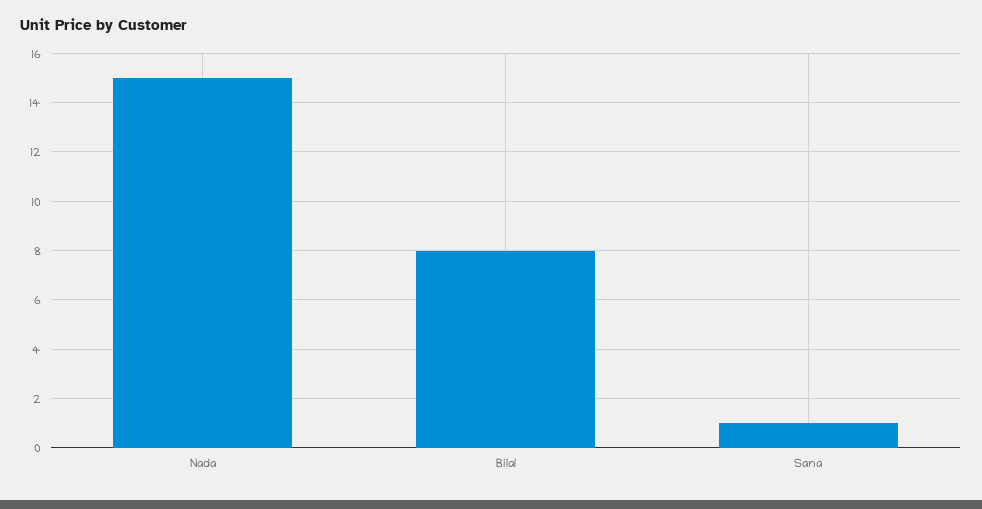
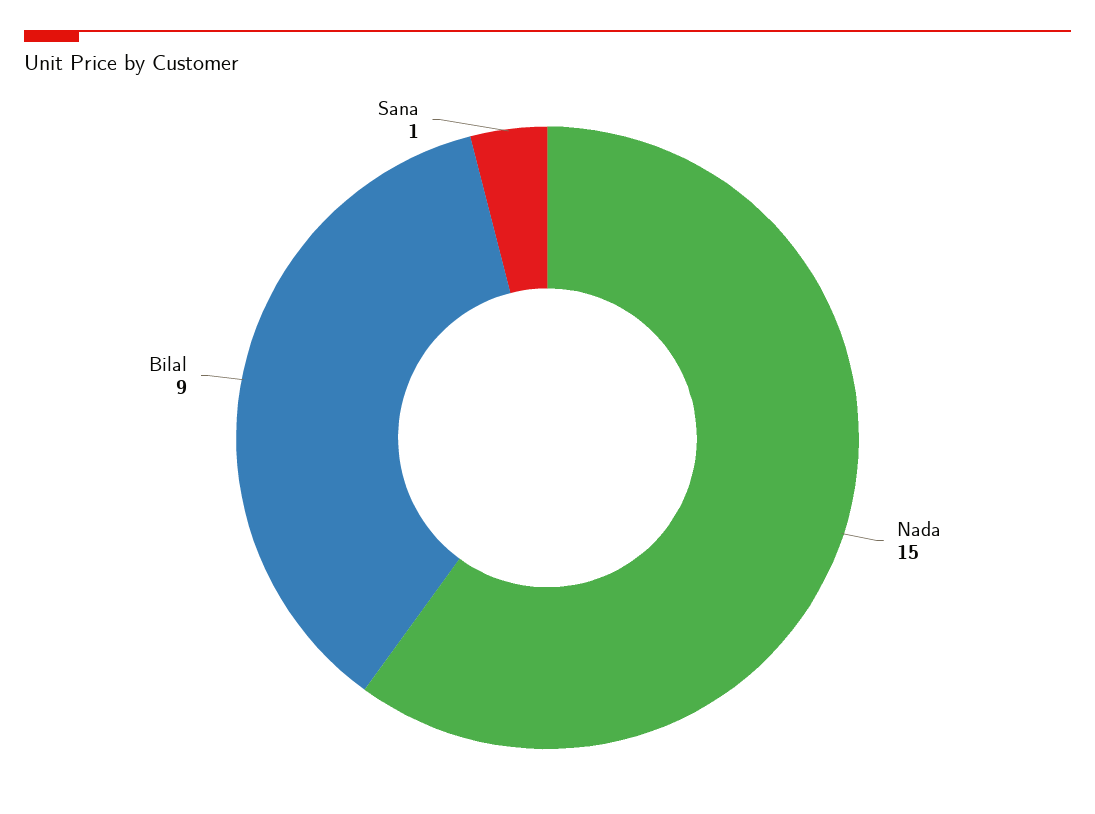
Bilal: 8 -> 9

